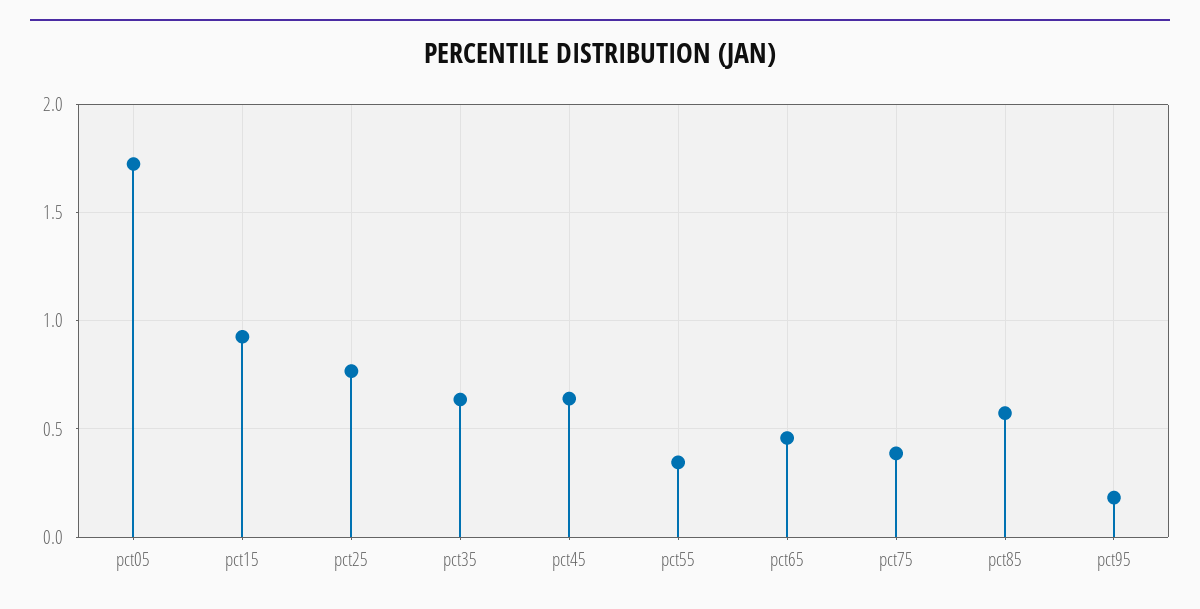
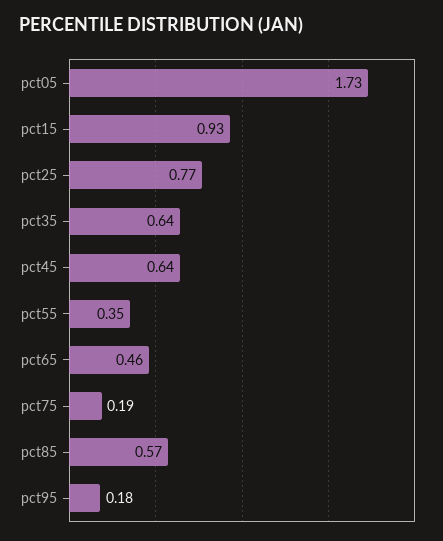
pct75: 0.4 -> 0.19

